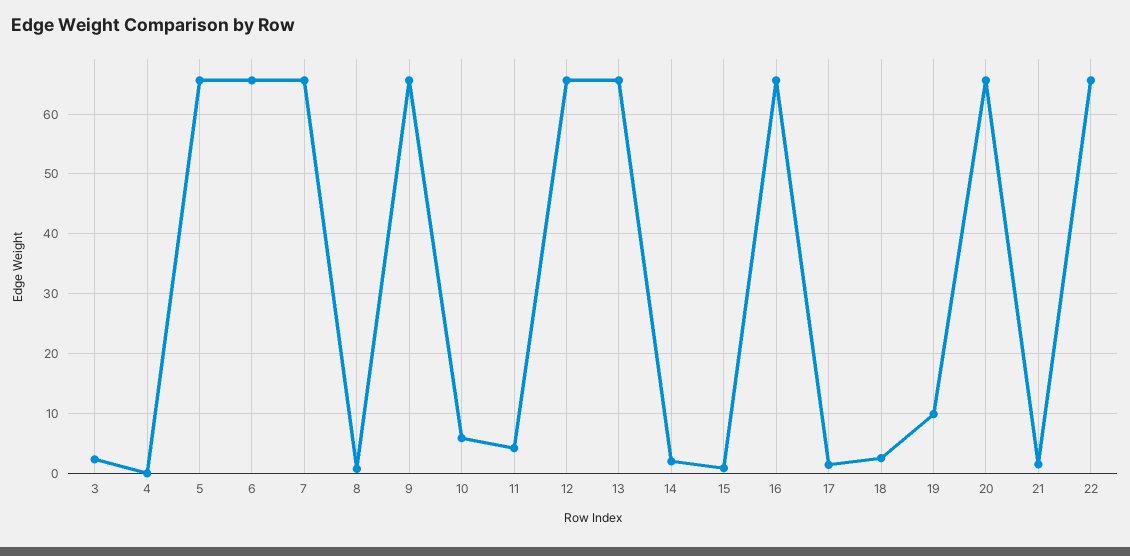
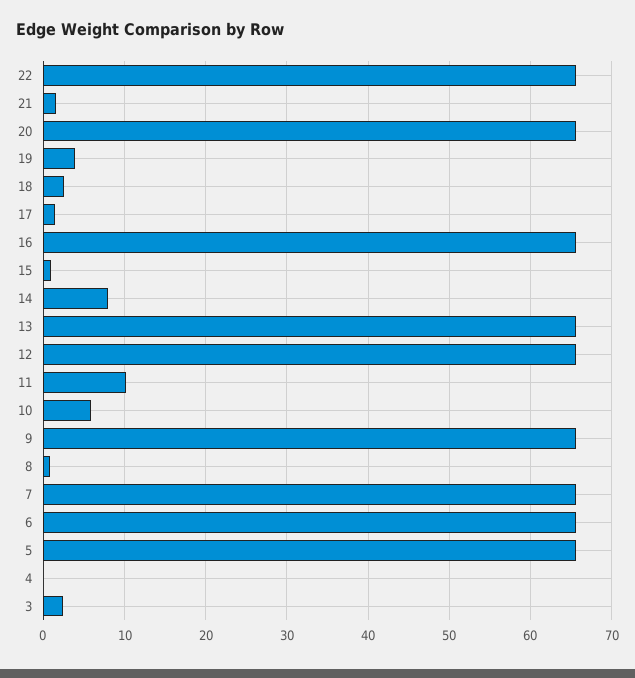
11: 4 -> 10
14: 2 -> 8
19: 10 -> 4

